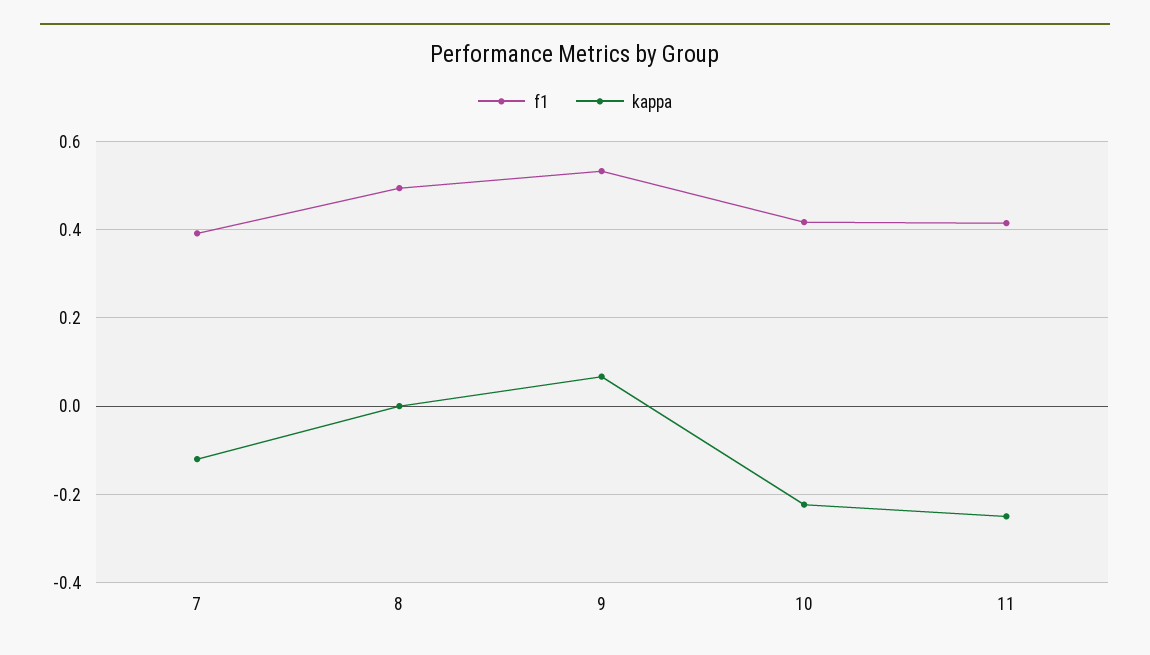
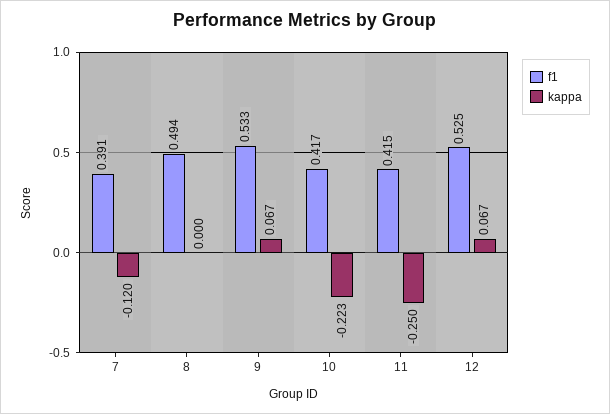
f1, 12: none -> 0.525
kappa, 12: none -> 0.067

